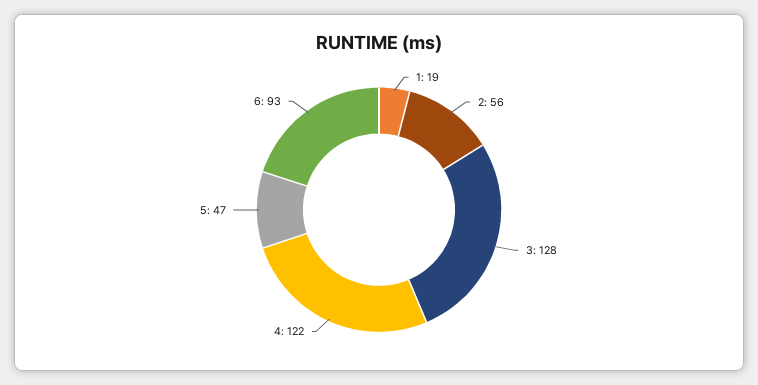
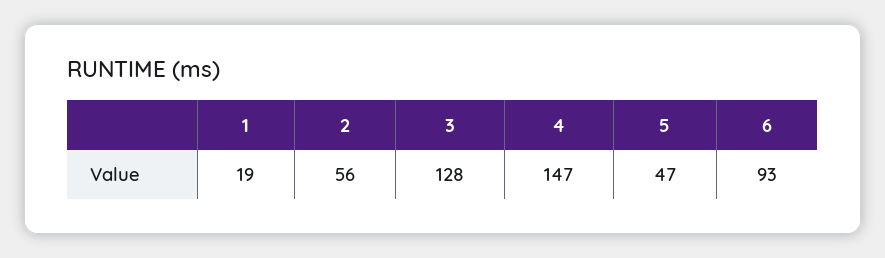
4: 122 -> 147

